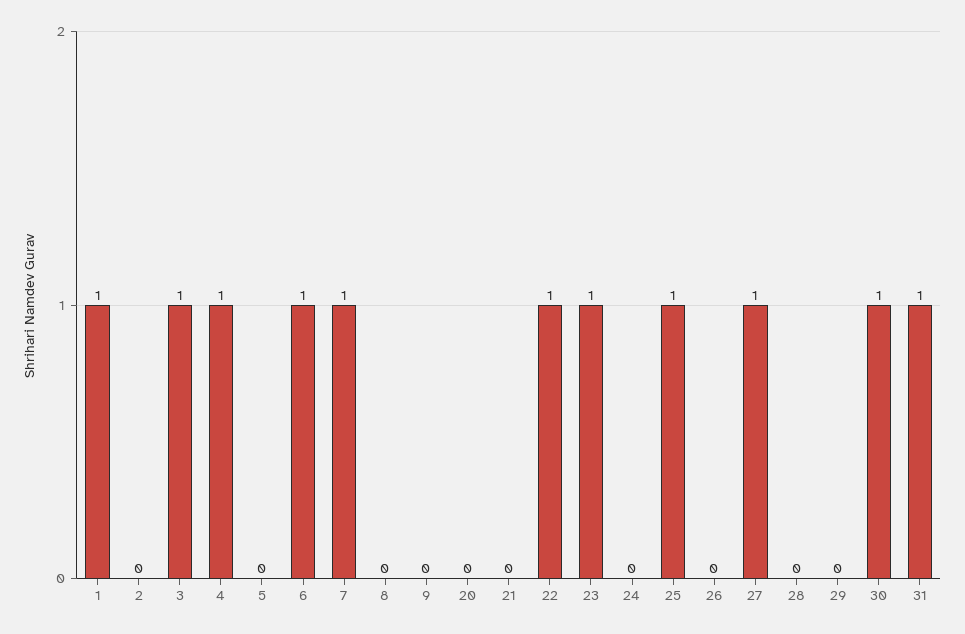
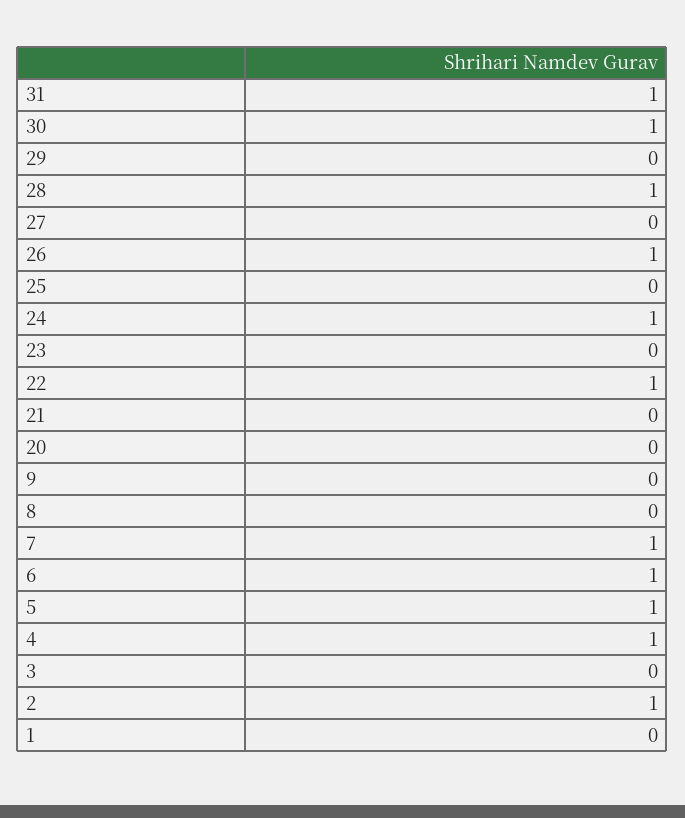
1: 1 -> 0
2: 0 -> 1
3: 1 -> 0
5: 0 -> 1
23: 1 -> 0
24: 0 -> 1
25: 1 -> 0
26: 0 -> 1
27: 1 -> 0
28: 0 -> 1

